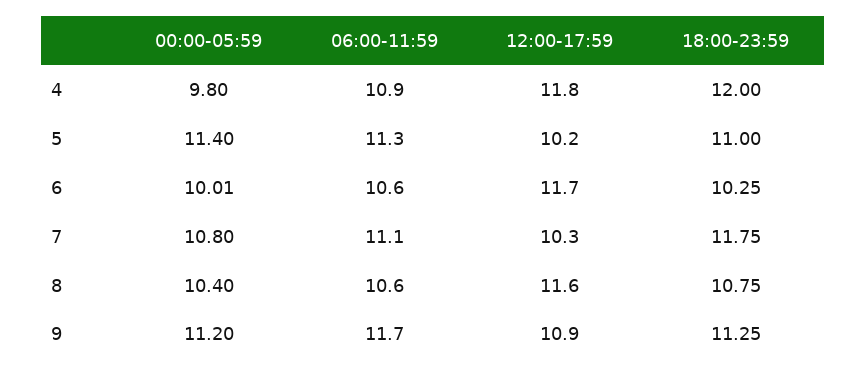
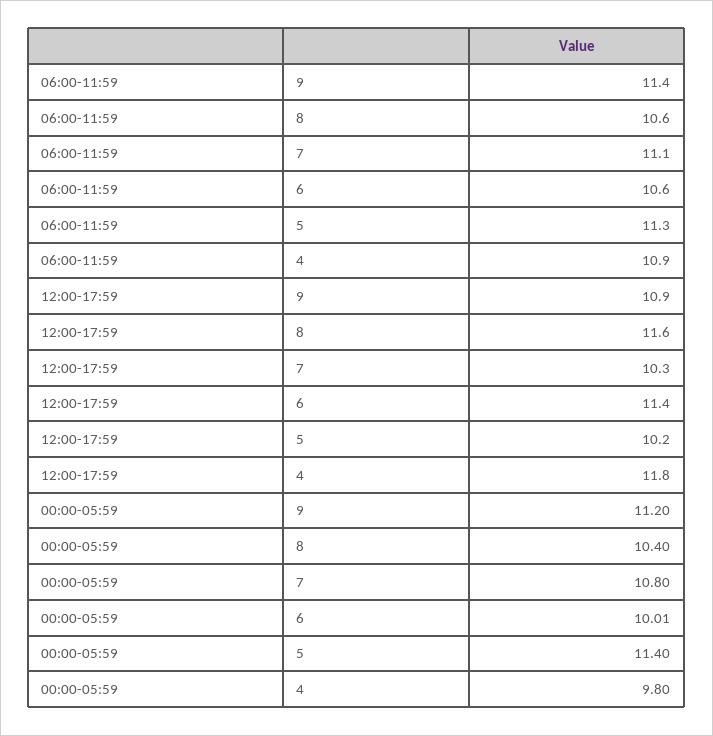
18:00-23:59, 4: 12 -> none
18:00-23:59, 5: 11 -> none
12:00-17:59, 6: 11.7 -> 11.4
18:00-23:59, 6: 10.25 -> none
18:00-23:59, 7: 11.75 -> none
18:00-23:59, 8: 10.75 -> none
06:00-11:59, 9: 11.7 -> 11.4
18:00-23:59, 9: 11.25 -> none

